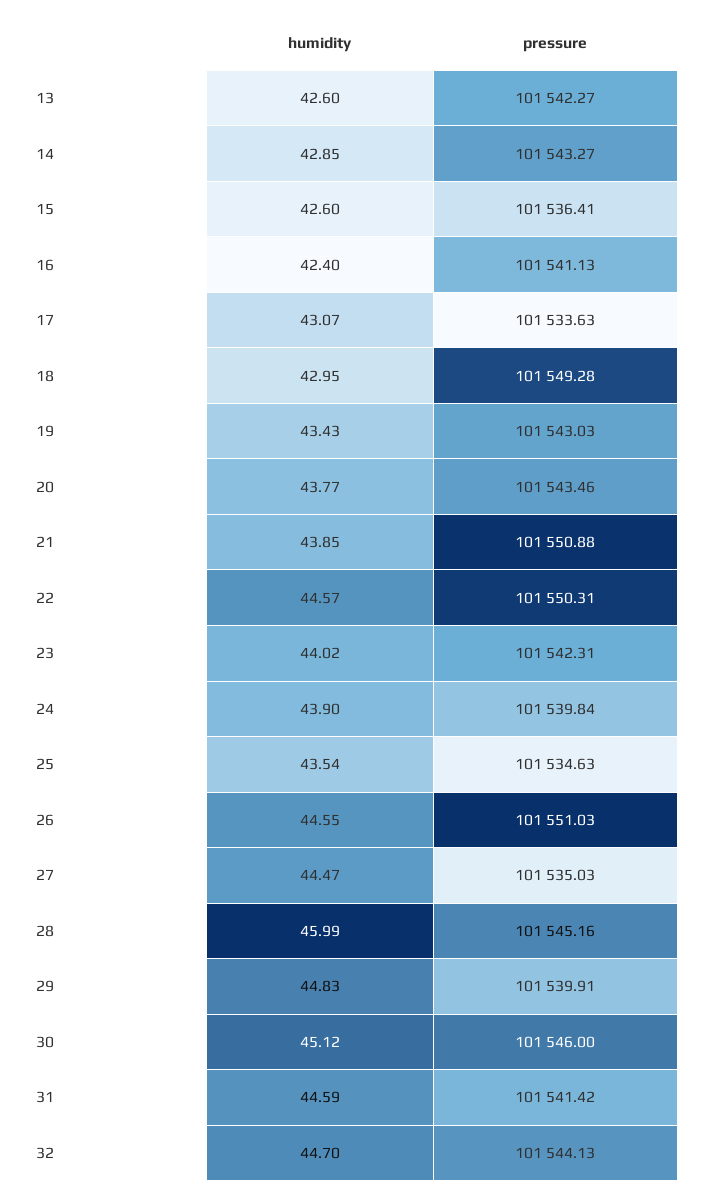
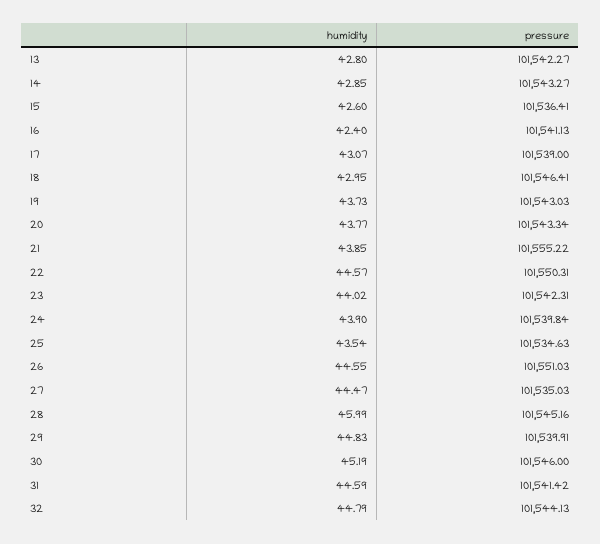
humidity, 13: 42.6 -> 42.8
pressure, 17: 101533.63 -> 101539
pressure, 18: 101549.28 -> 101546.41
humidity, 19: 43.43 -> 43.73
pressure, 20: 101543.46 -> 101543.34
pressure, 21: 101550.88 -> 101555.22
humidity, 30: 45.12 -> 45.19
humidity, 32: 44.7 -> 44.79

